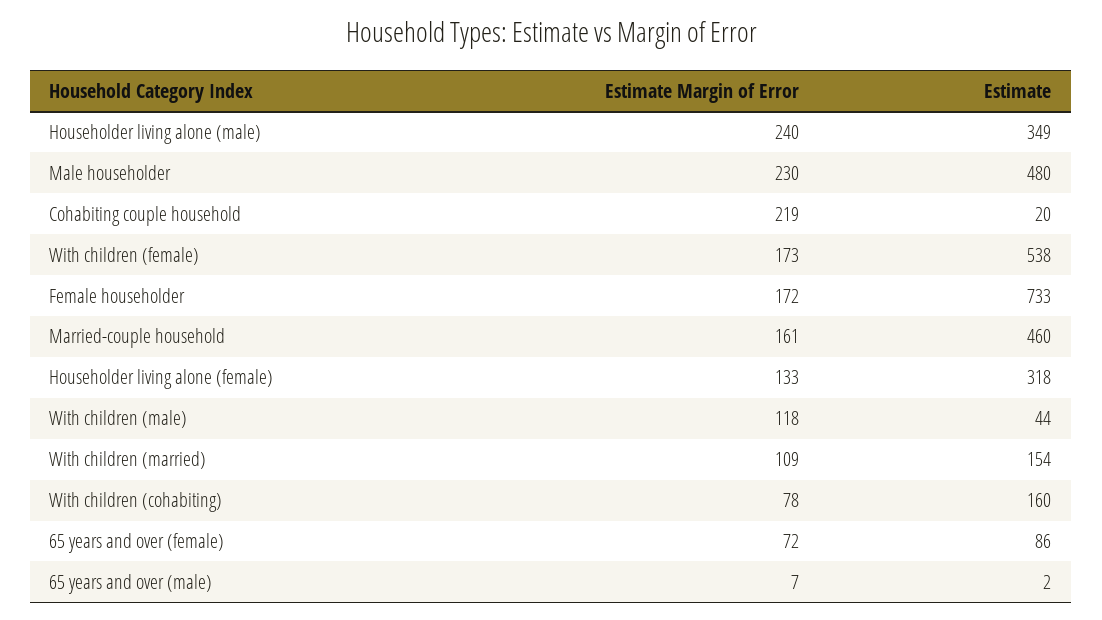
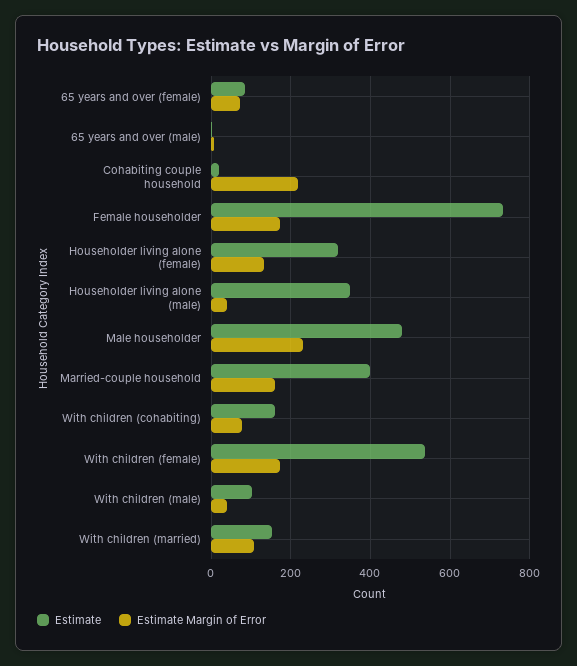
Estimate Margin of Error, Householder living alone (male): 240 -> 40
Estimate, Married-couple household: 460 -> 400
Estimate Margin of Error, With children (male): 118 -> 40
Estimate, With children (male): 44 -> 100

